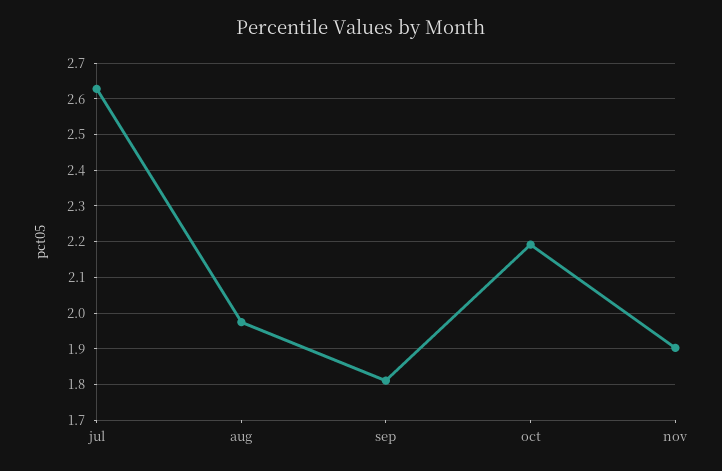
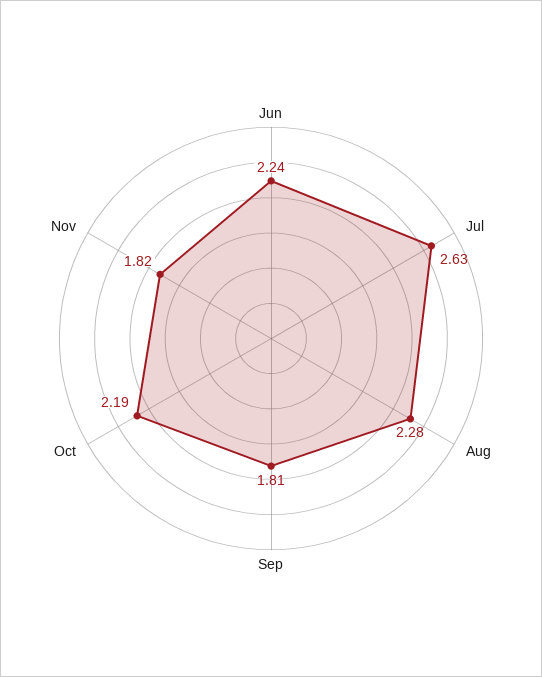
aug: 1.98 -> 2.28
nov: 1.9 -> 1.82
Jun: none -> 2.24

